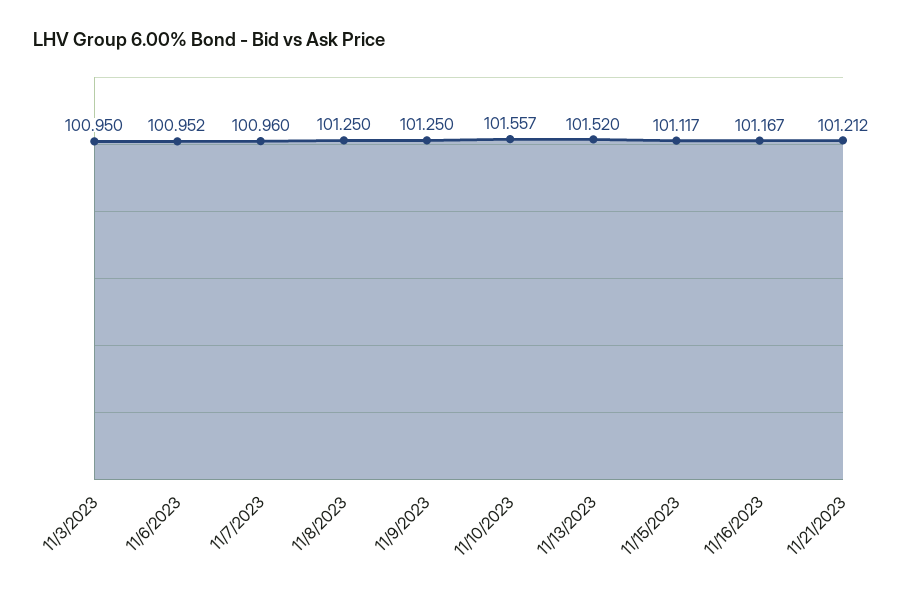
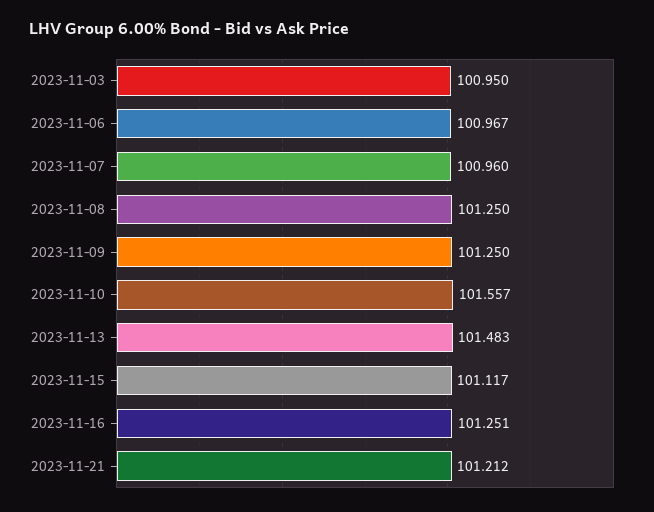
11/6/2023: 100.952 -> 100.967
11/13/2023: 101.52 -> 101.483
11/16/2023: 101.167 -> 101.251

